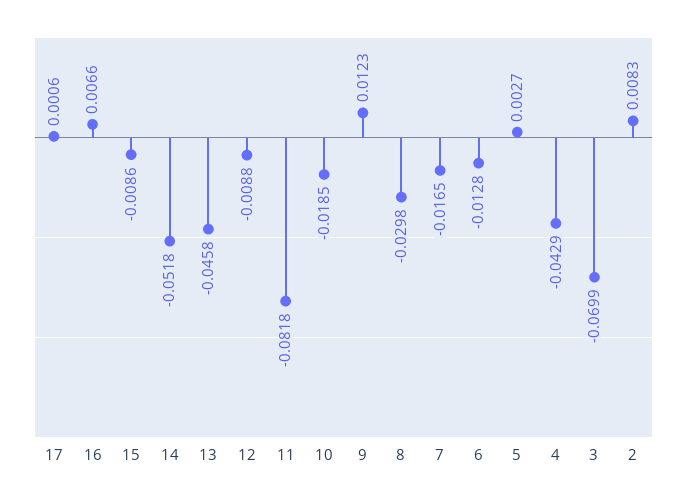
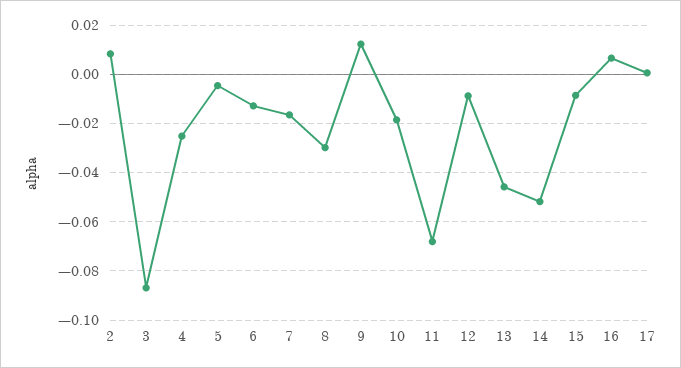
11: -0.0818 -> -0.0675
5: 0.0027 -> -0.005
4: -0.0429 -> -0.025
3: -0.0699 -> -0.0875

